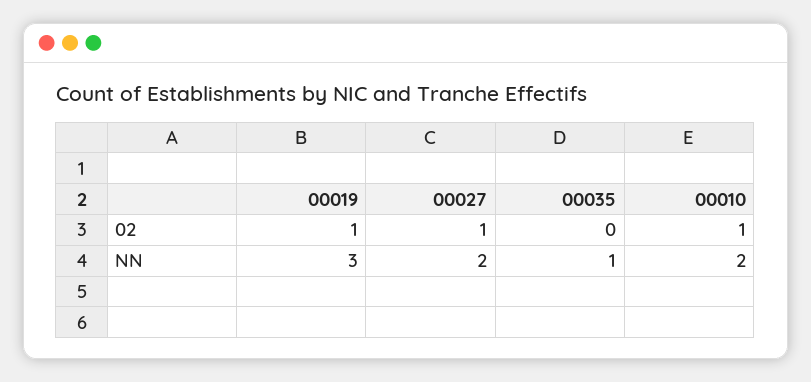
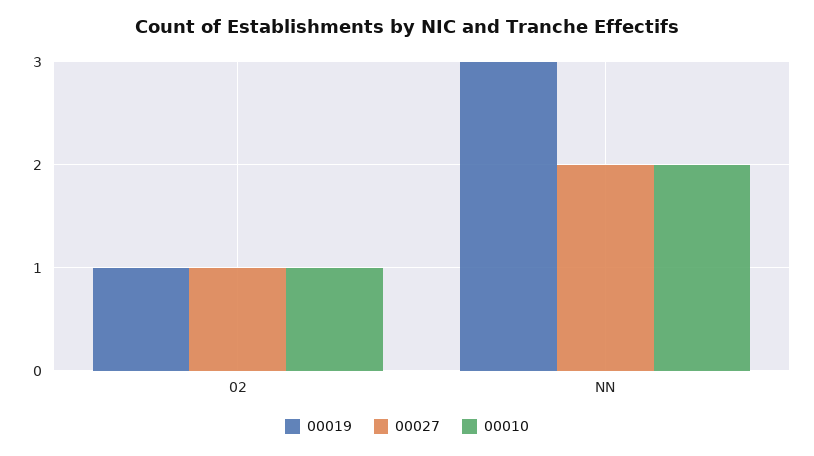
00035, 02: 0 -> none
00035, NN: 1 -> none

